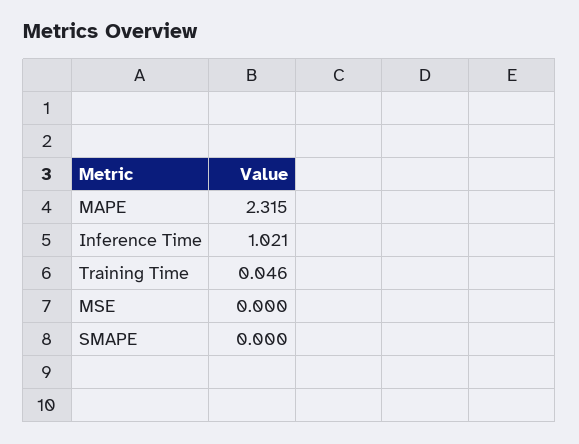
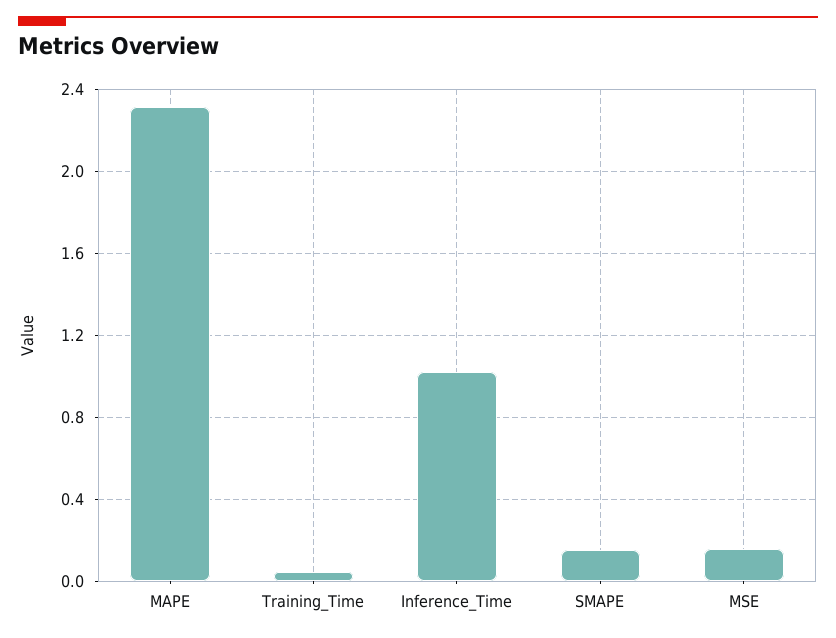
MSE: 0 -> 0.15
SMAPE: 0 -> 0.15

